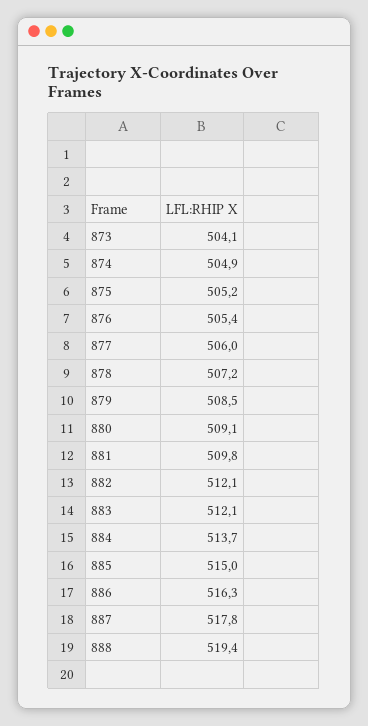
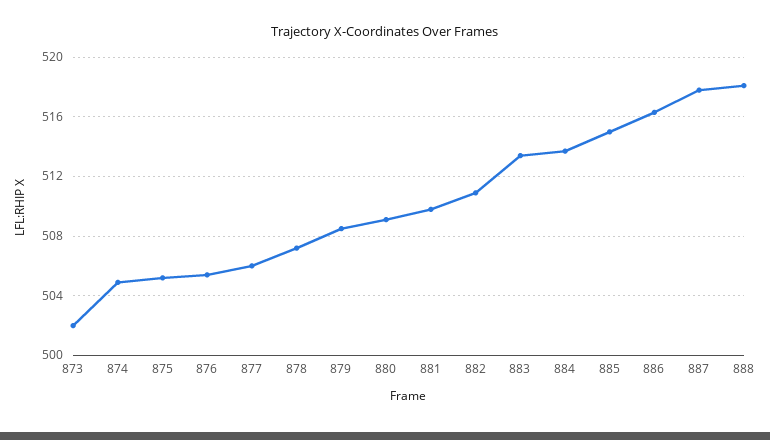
873: 504.1 -> 502
882: 512.1 -> 511
883: 512.1 -> 513.5
888: 519.4 -> 518

